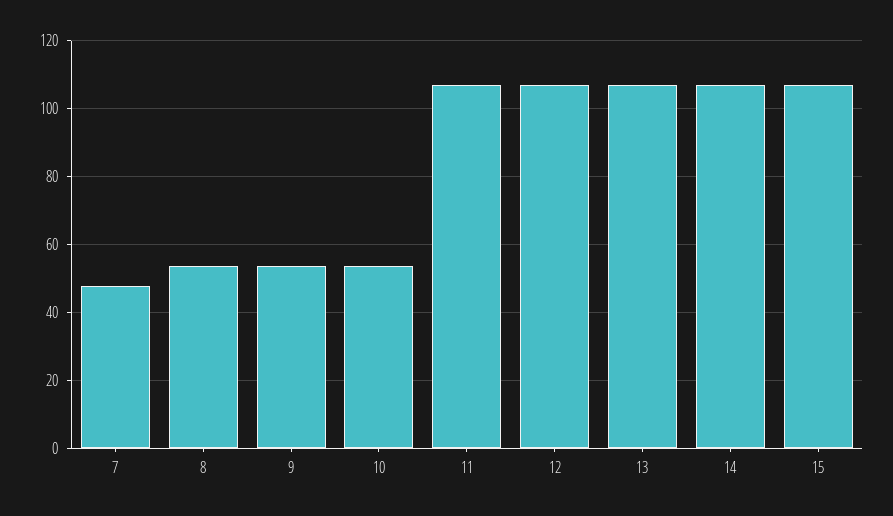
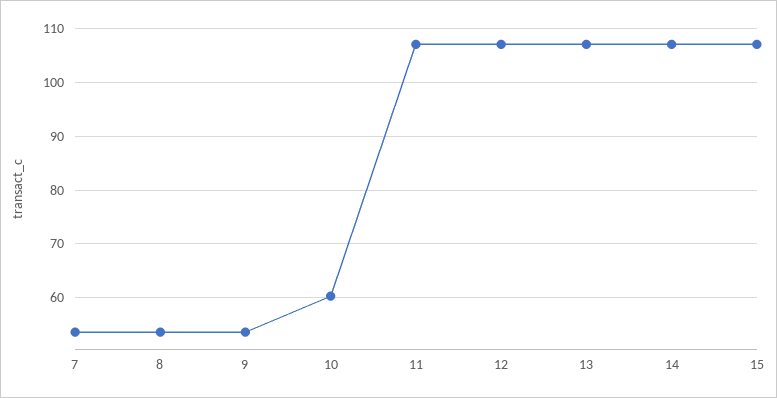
7: 48 -> 54
10: 54 -> 60

